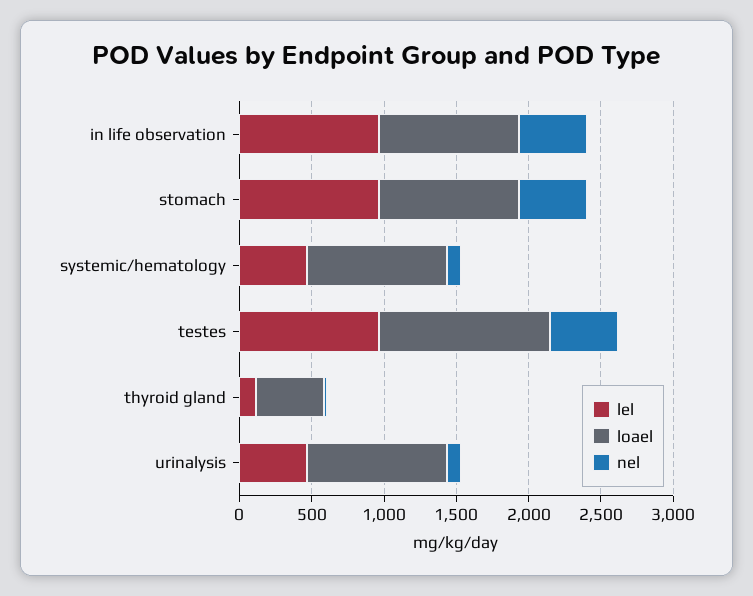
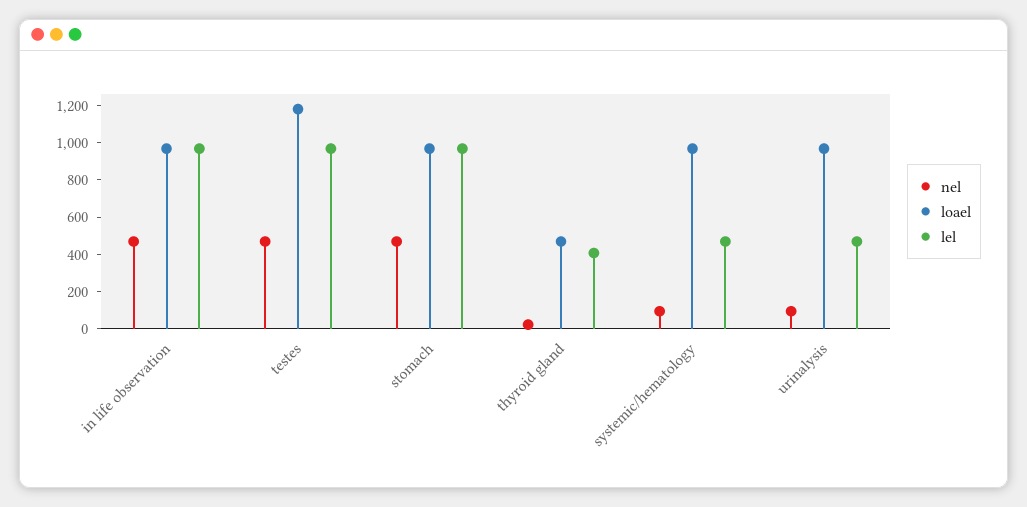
lel, thyroid gland: 100 -> 400

